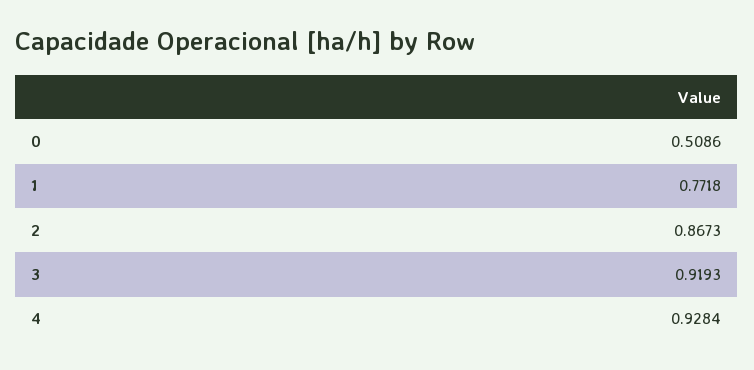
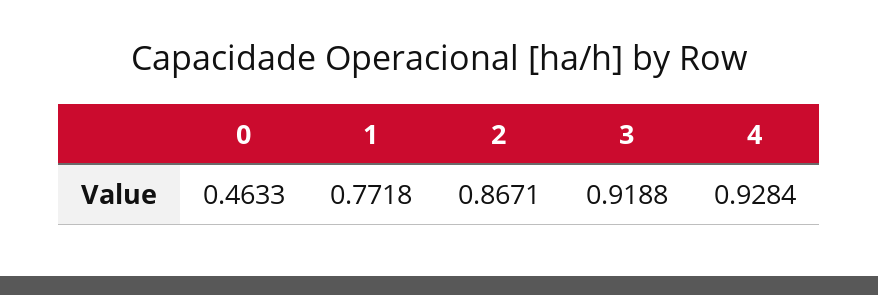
0: 0.5086 -> 0.4633
2: 0.8673 -> 0.8671
3: 0.9193 -> 0.9188

